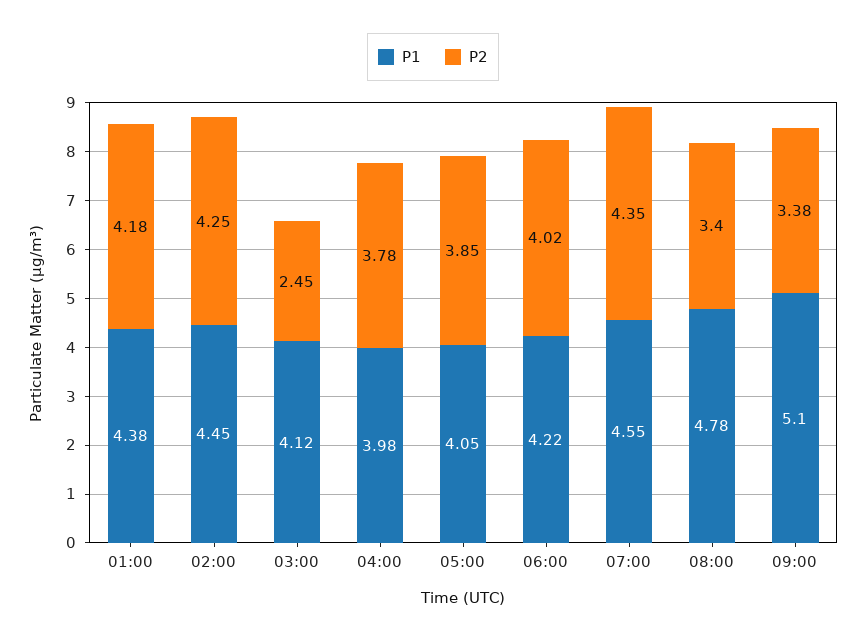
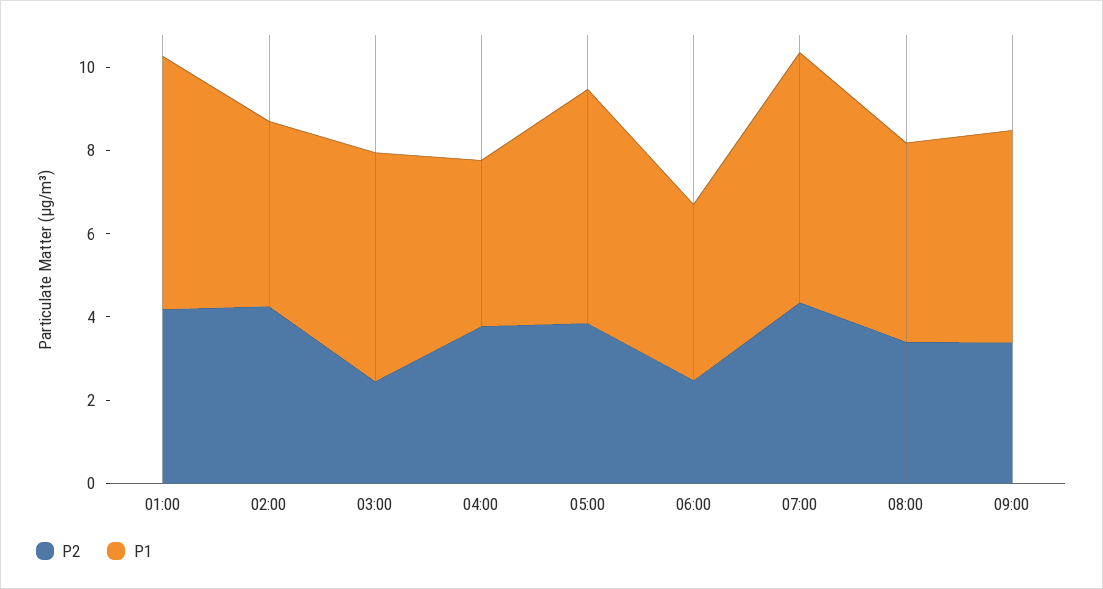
P1, 01:00: 4.38 -> 6
P1, 03:00: 4.12 -> 5.5
P1, 05:00: 4.05 -> 5.5
P2, 06:00: 4.02 -> 2.5
P1, 07:00: 4.55 -> 6

